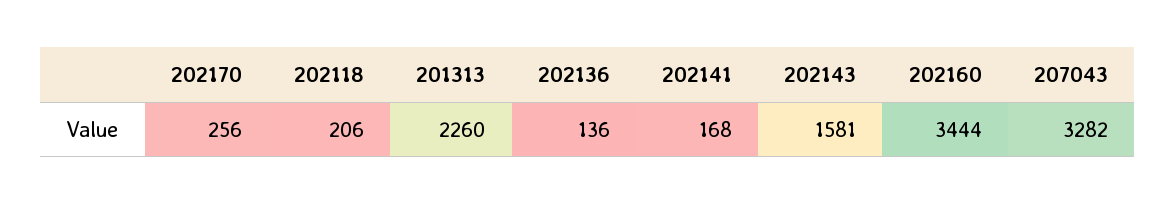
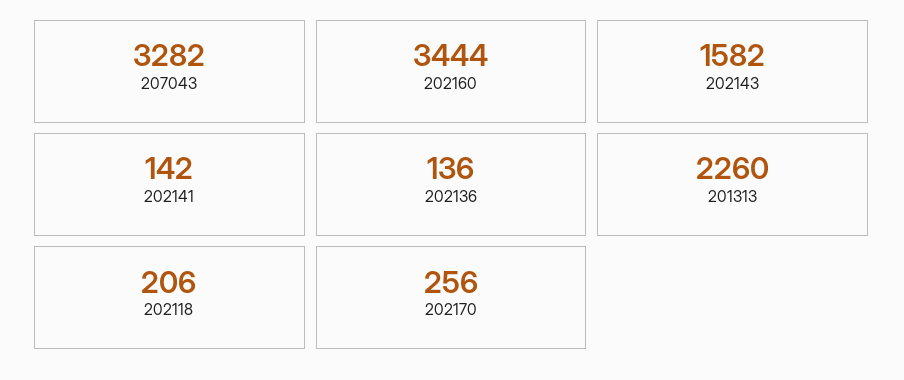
202141: 168 -> 142
202143: 1581 -> 1582

